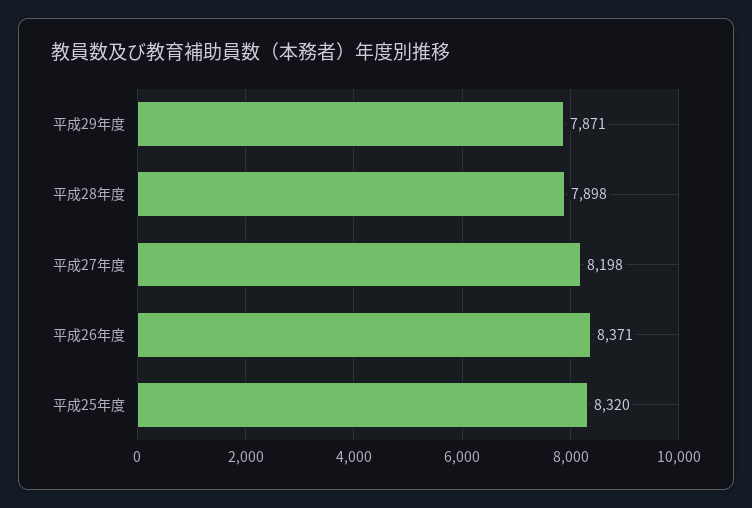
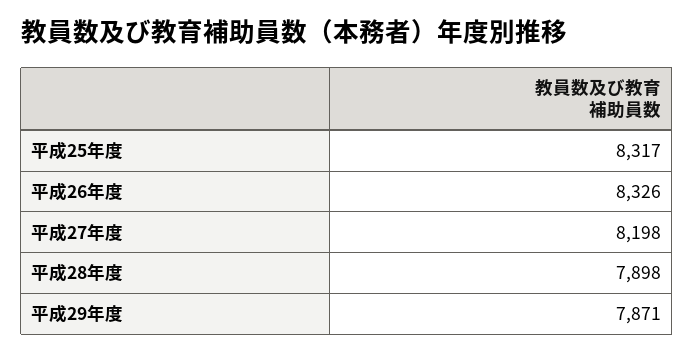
平成26年度: 8371 -> 8326
平成25年度: 8320 -> 8317

